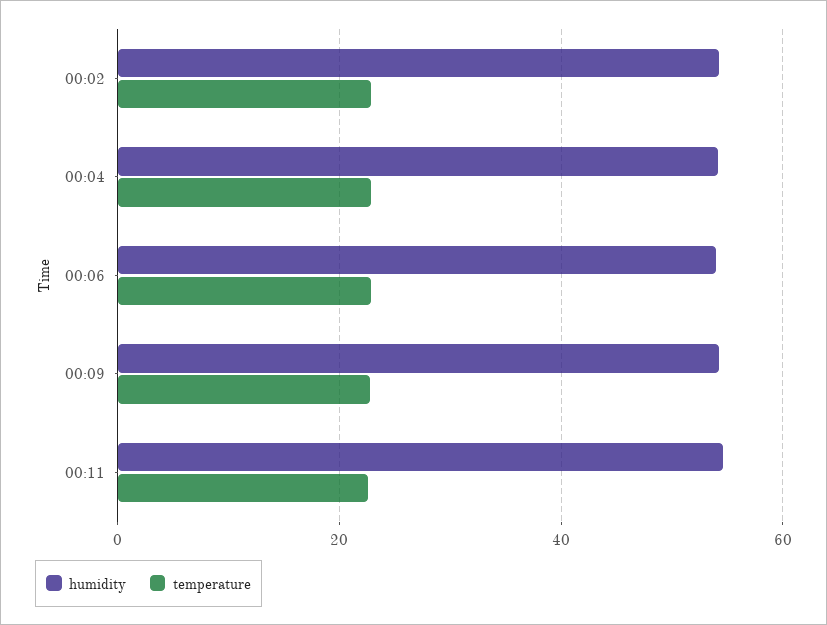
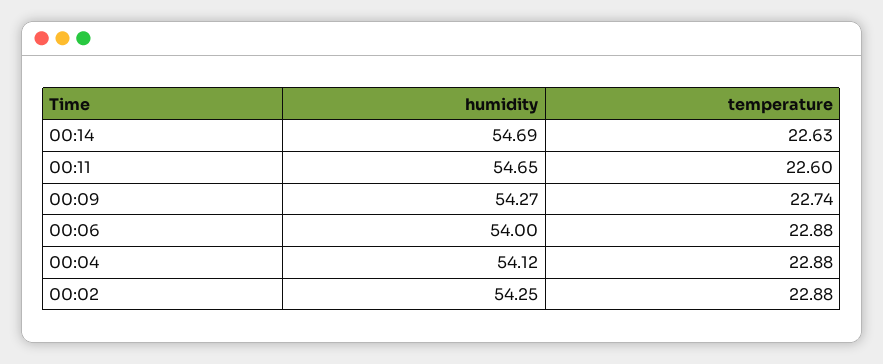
humidity, 00:14: none -> 54.69
temperature, 00:14: none -> 22.63

